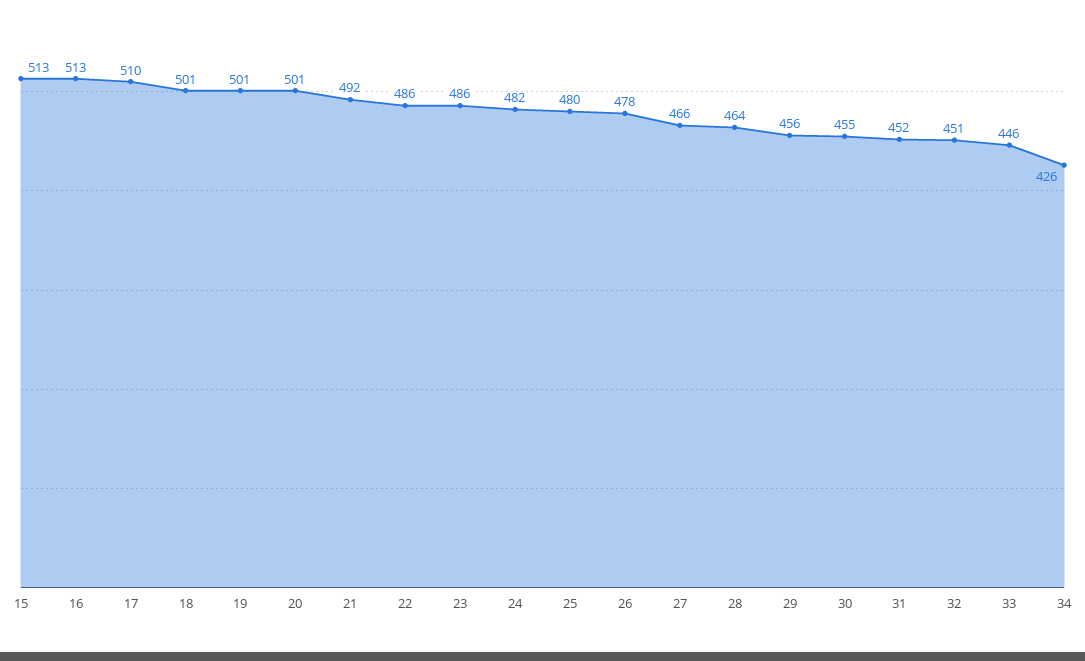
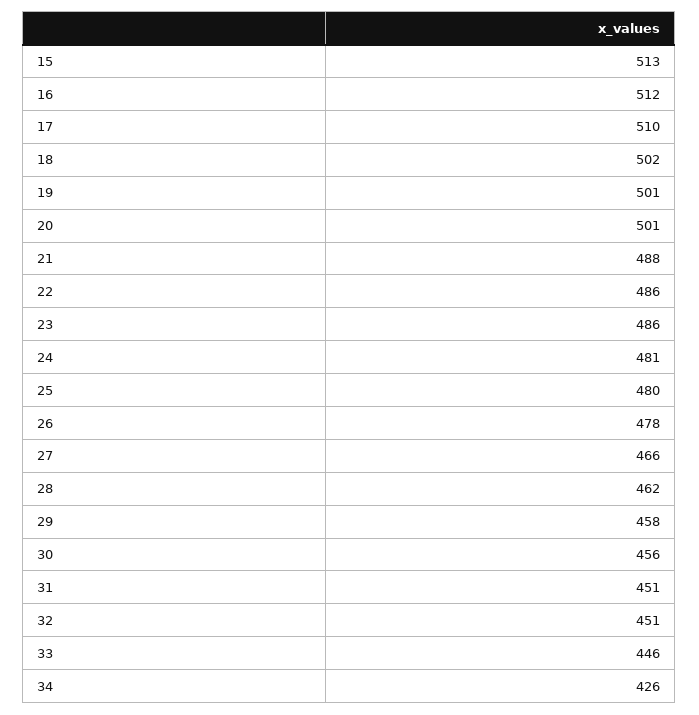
16: 513 -> 512
18: 501 -> 502
21: 492 -> 488
24: 482 -> 481
28: 464 -> 462
29: 456 -> 458
30: 455 -> 456
31: 452 -> 451

